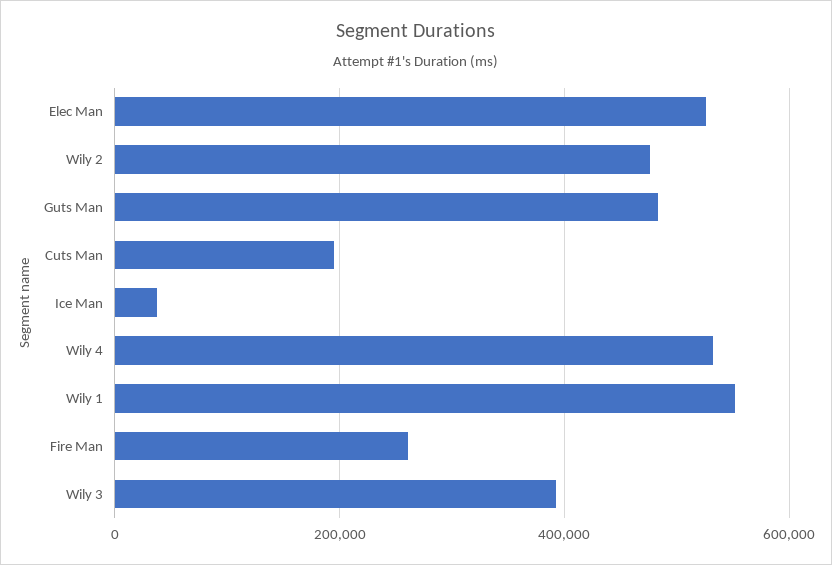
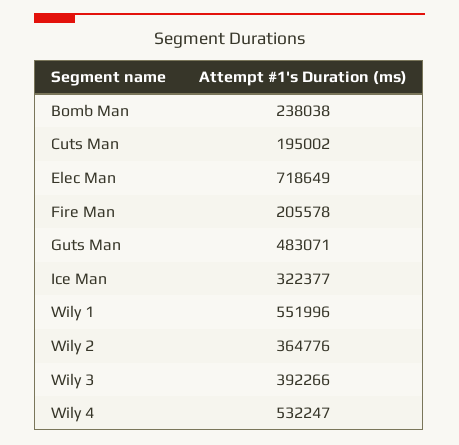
Elec Man: 520000 -> 718649
Wily 2: 480000 -> 364776
Ice Man: 40000 -> 322377
Fire Man: 260000 -> 205578
Bomb Man: none -> 238038

